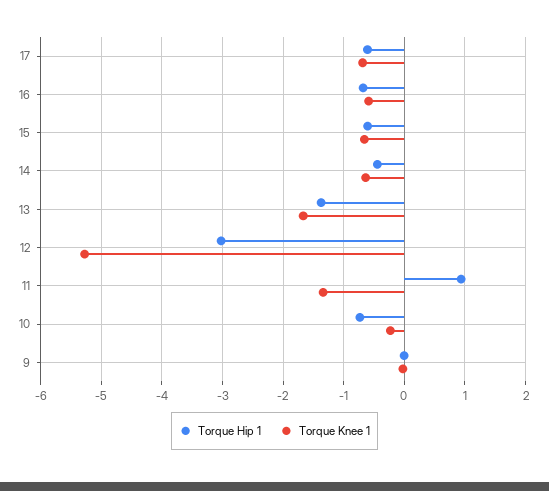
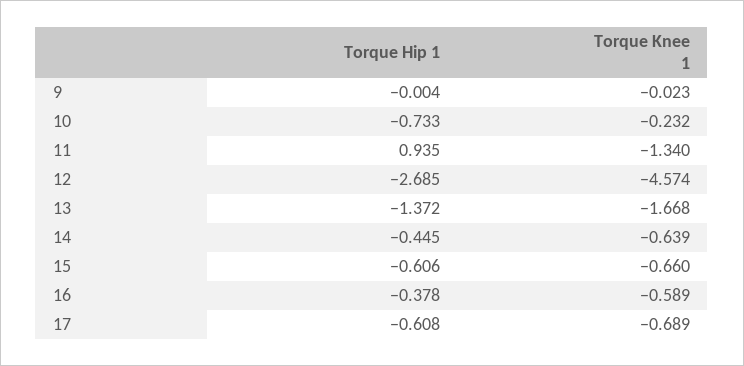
Torque Hip 1, 16: -0.7 -> -0.378
Torque Hip 1, 12: -3 -> -2.685
Torque Knee 1, 12: -5.3 -> -4.574

